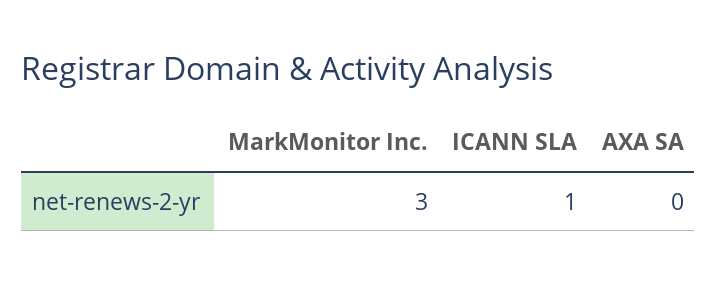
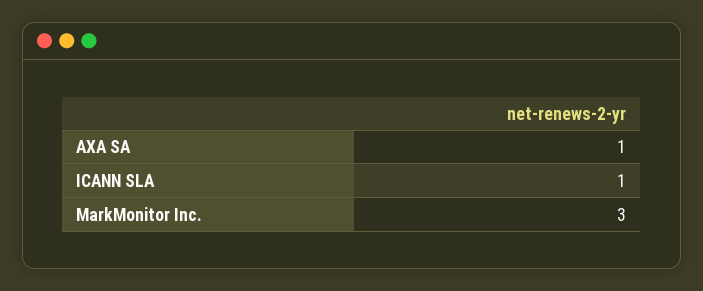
AXA SA: 0 -> 1

